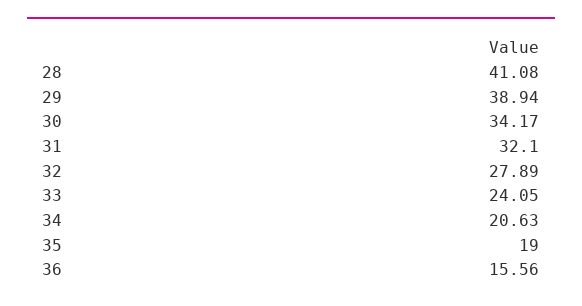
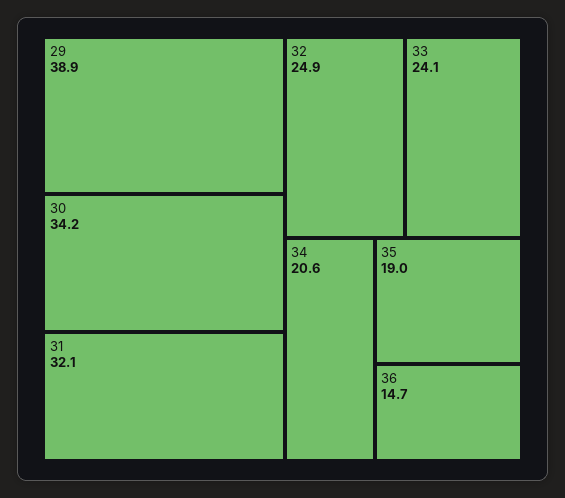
28: 41.08 -> none
32: 27.89 -> 24.9
36: 15.56 -> 14.7

